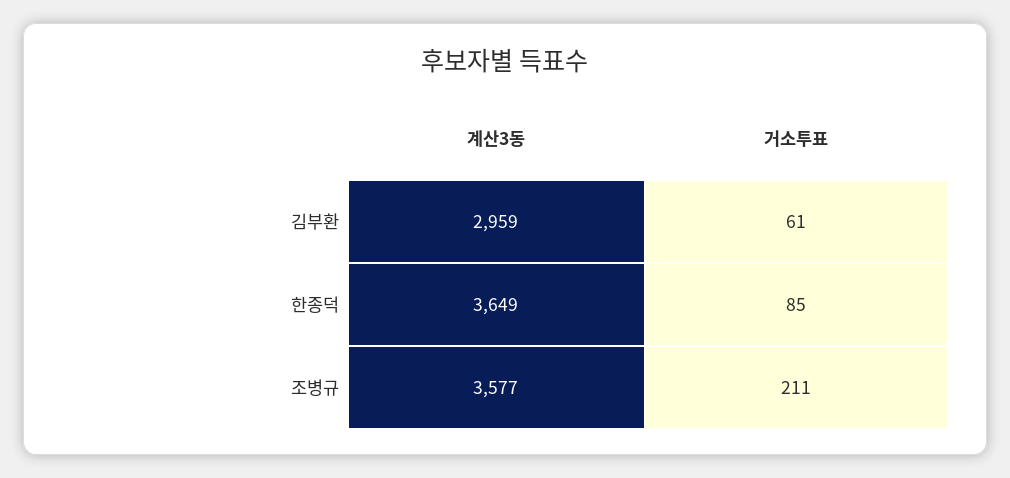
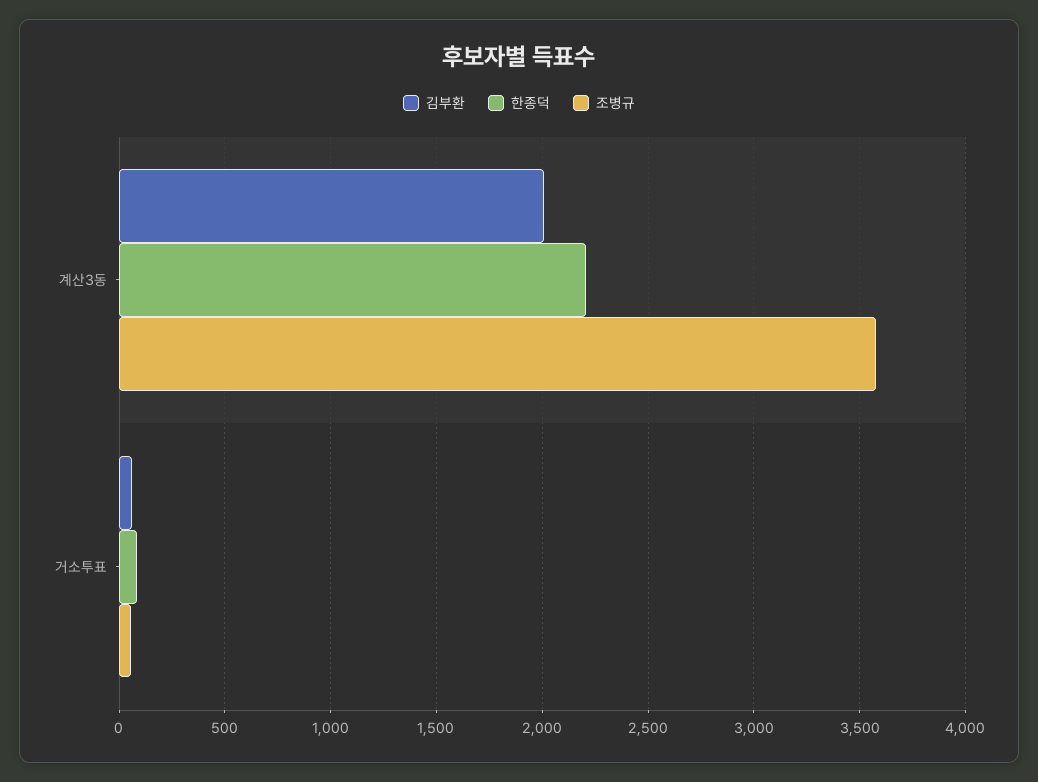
김부환, 계산3동: 2959 -> 2000
한종덕, 계산3동: 3649 -> 2200
조병규, 거소투표: 211 -> 50

